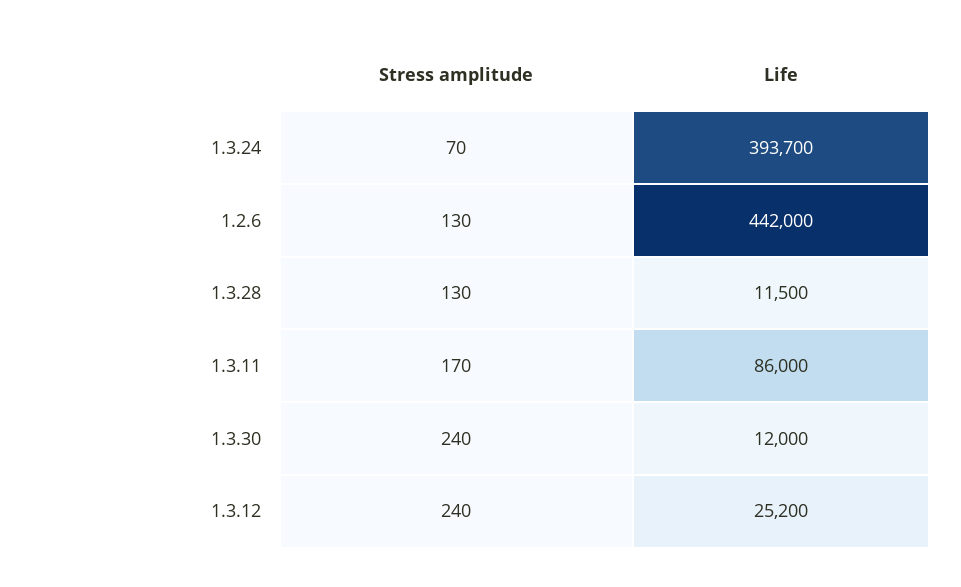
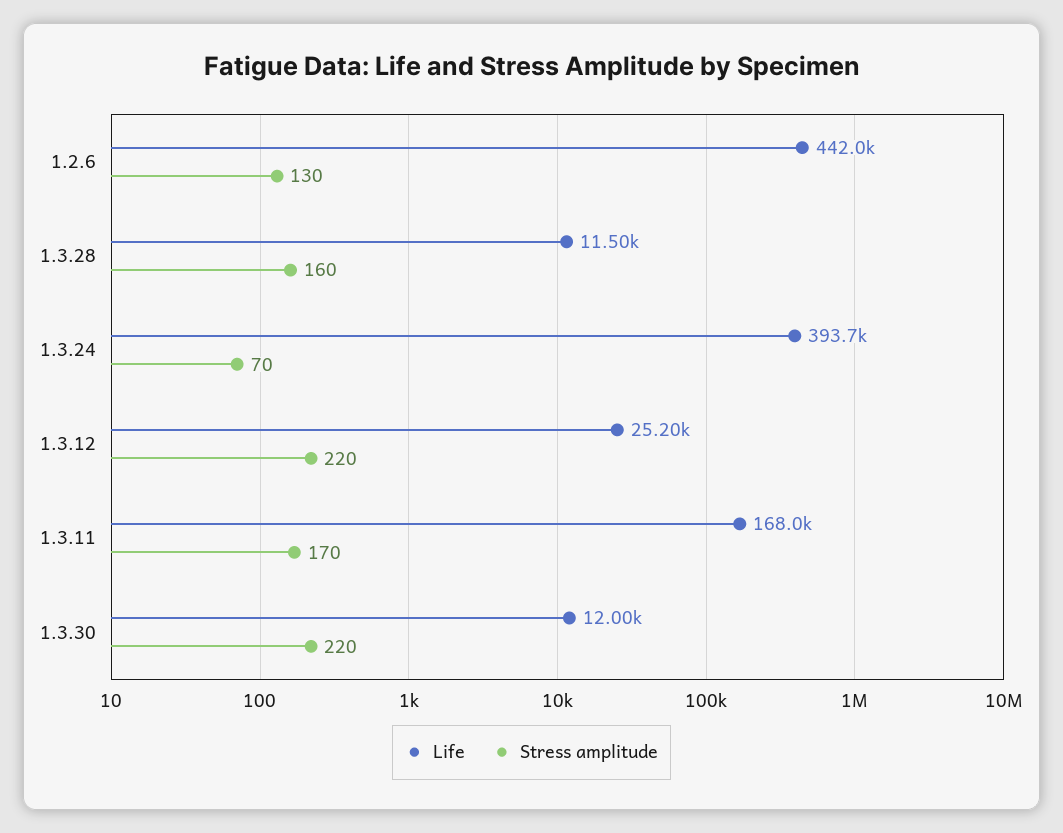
Stress amplitude, 1.3.28: 130 -> 160
Life, 1.3.11: 86000 -> 168000
Stress amplitude, 1.3.30: 240 -> 220
Stress amplitude, 1.3.12: 240 -> 220

